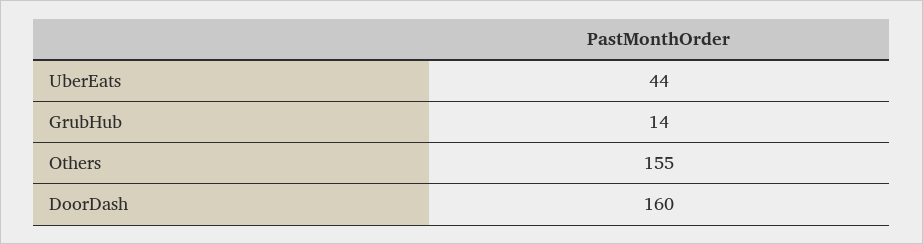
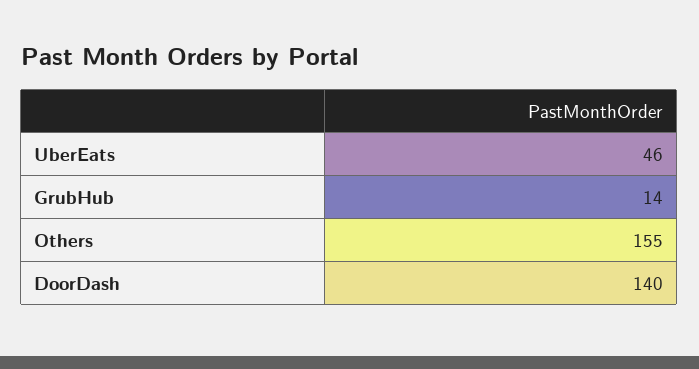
UberEats: 44 -> 46
DoorDash: 160 -> 140

